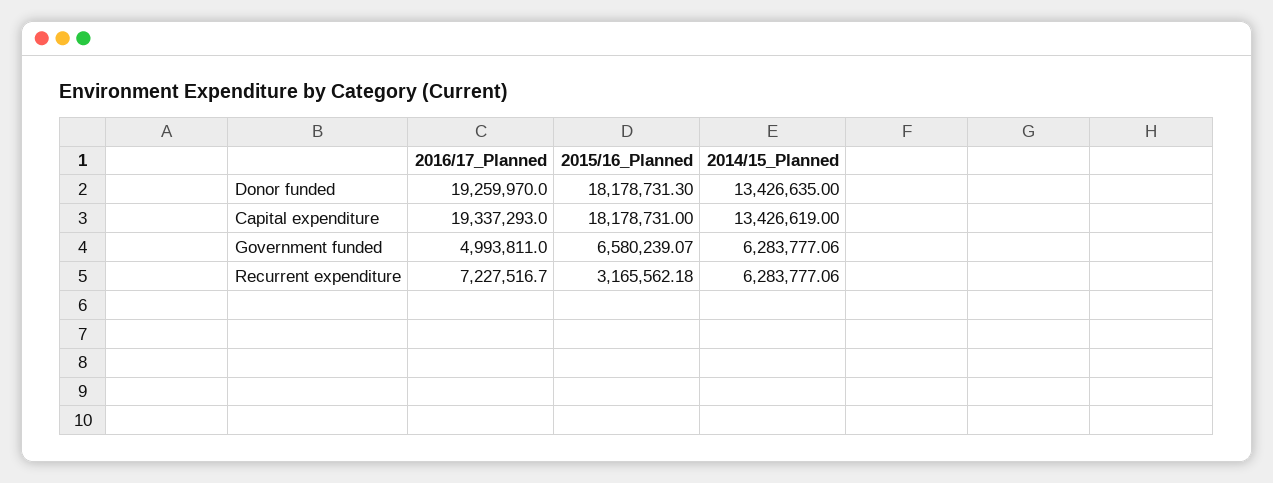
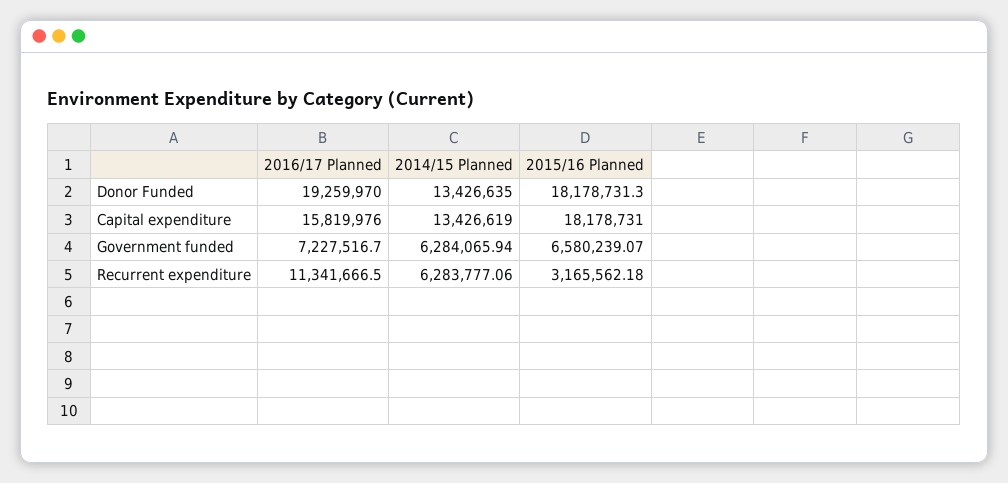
2016/17_Planned, Capital expenditure: 19337293 -> 15819976
2016/17_Planned, Government funded: 4993811 -> 7227516.7
2014/15_Planned, Government funded: 6283777.06 -> 6284065.94
2016/17_Planned, Recurrent expenditure: 7227516.7 -> 11341666.5

